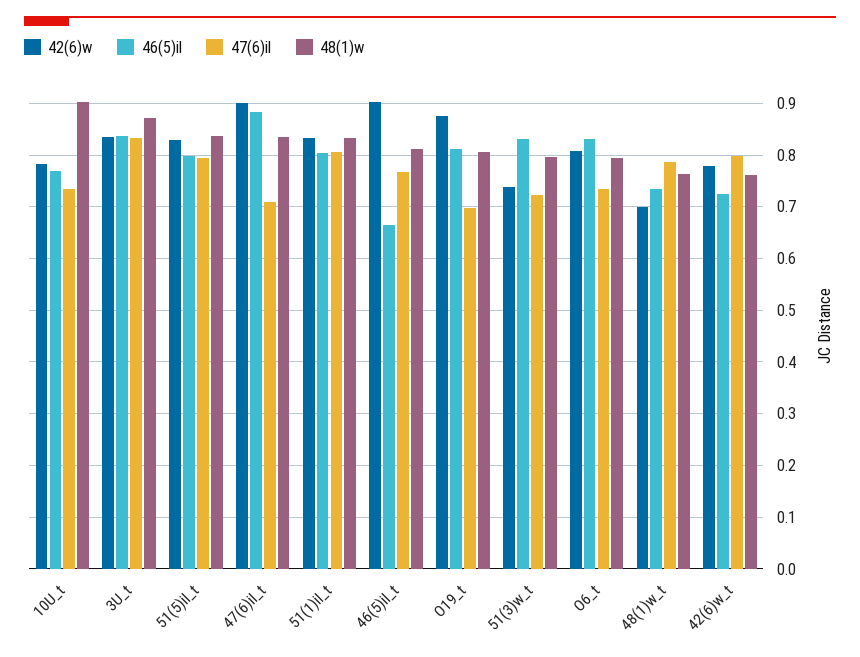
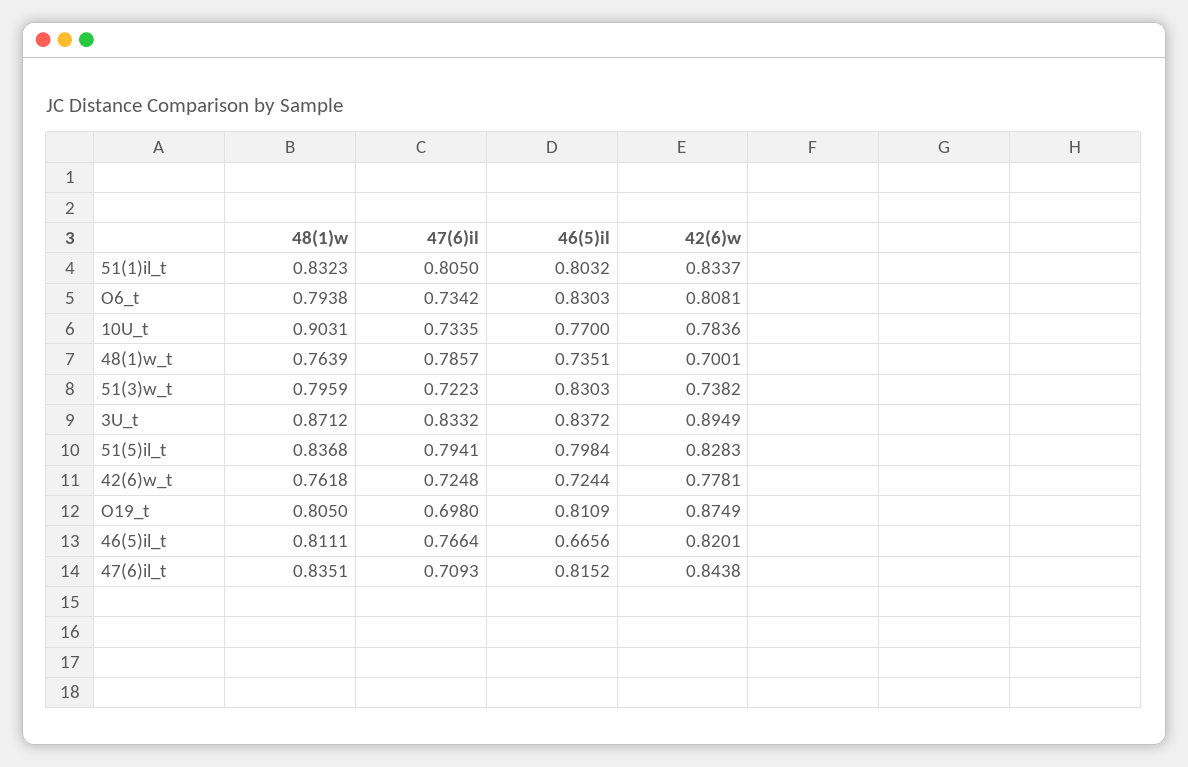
42(6)w, 3U_t: 0.84 -> 0.8949
42(6)w, 47(6)il_t: 0.9 -> 0.8438
46(5)il, 47(6)il_t: 0.88 -> 0.8152
42(6)w, 46(5)il_t: 0.9 -> 0.8201
47(6)il, 42(6)w_t: 0.8 -> 0.7248

